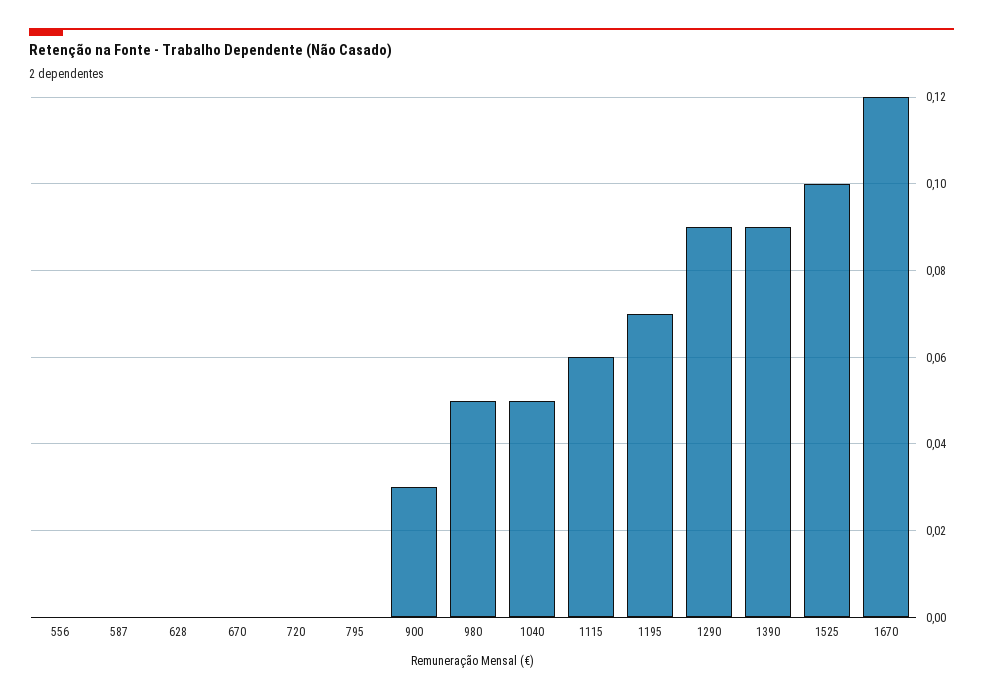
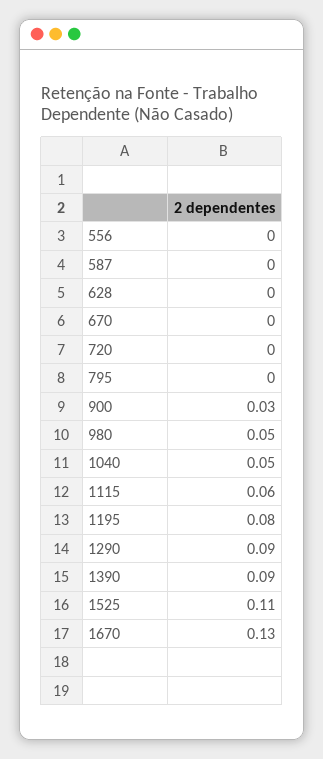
1195: 0.07 -> 0.08
1525: 0.1 -> 0.11
1670: 0.12 -> 0.13

